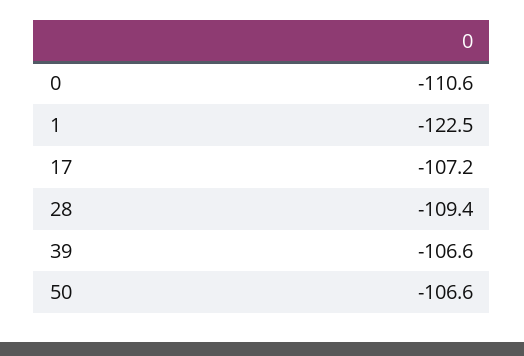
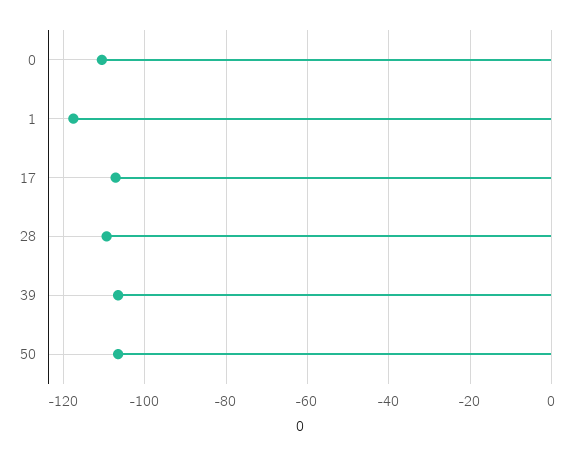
1: -122.5 -> -118

